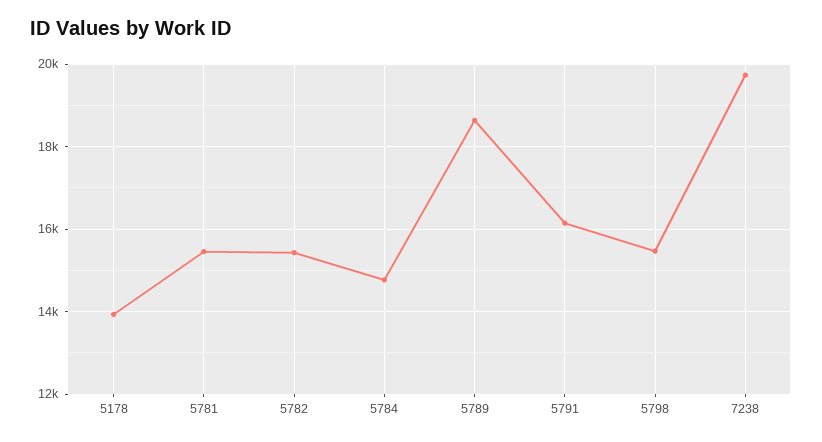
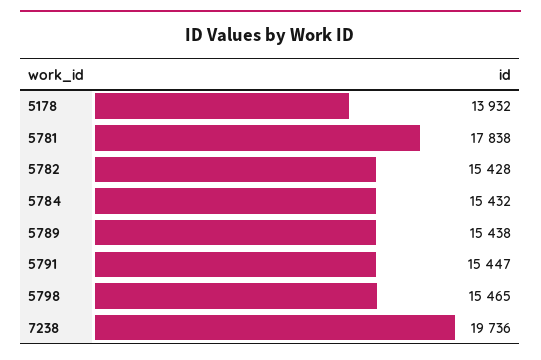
5781: 15400 -> 17838
5784: 14800 -> 15432
5789: 18600 -> 15438
5791: 16200 -> 15447

